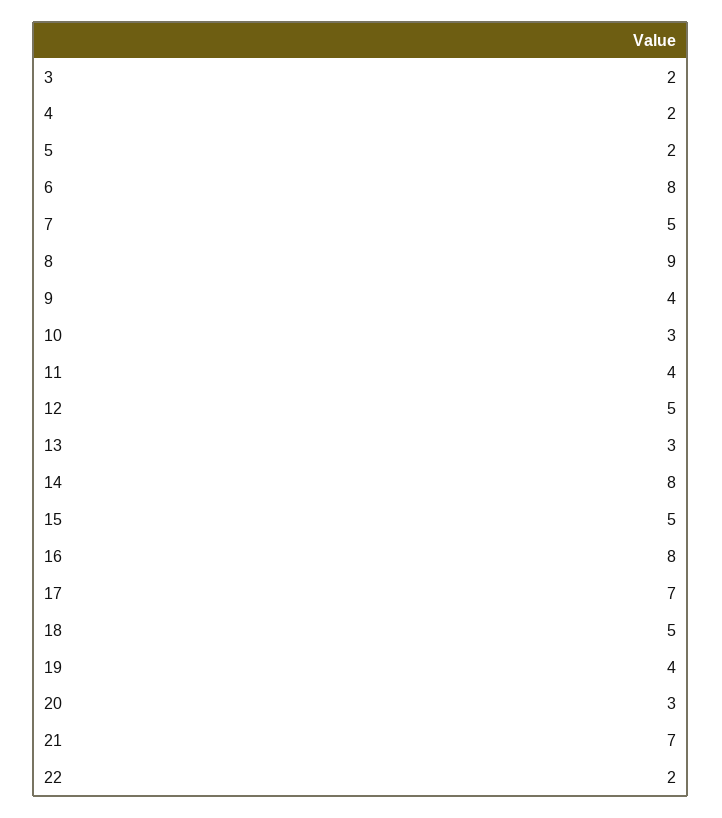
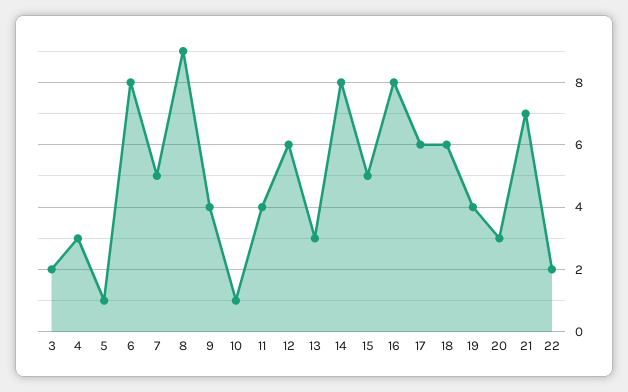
4: 2 -> 3
5: 2 -> 1
10: 3 -> 1
12: 5 -> 6
17: 7 -> 6
18: 5 -> 6

